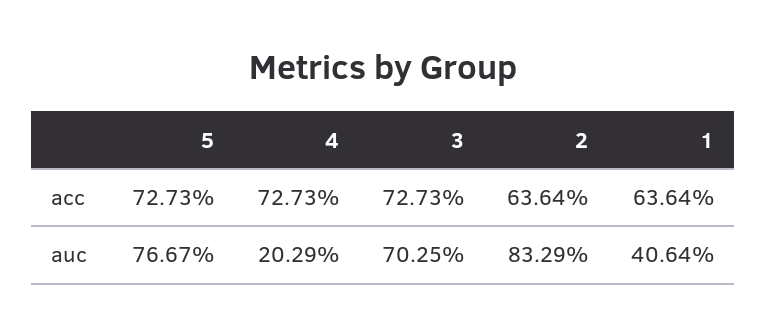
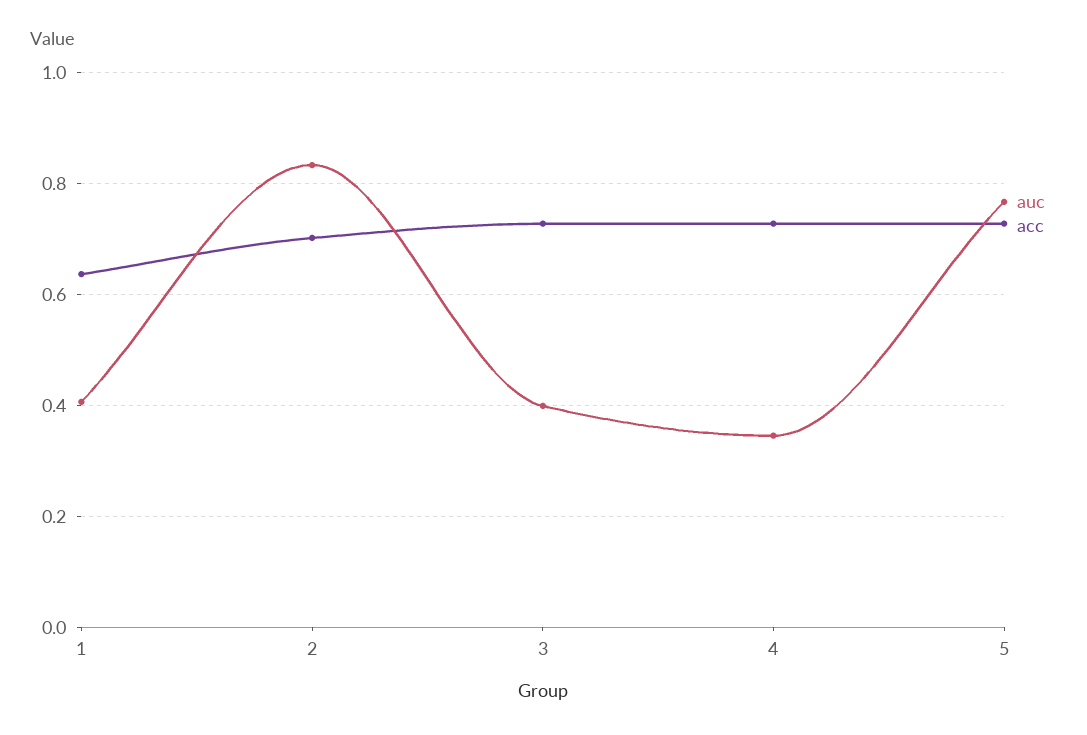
acc, 2: 0.6364 -> 0.7
auc, 4: 0.2029 -> 0.34
auc, 3: 0.7025 -> 0.4

